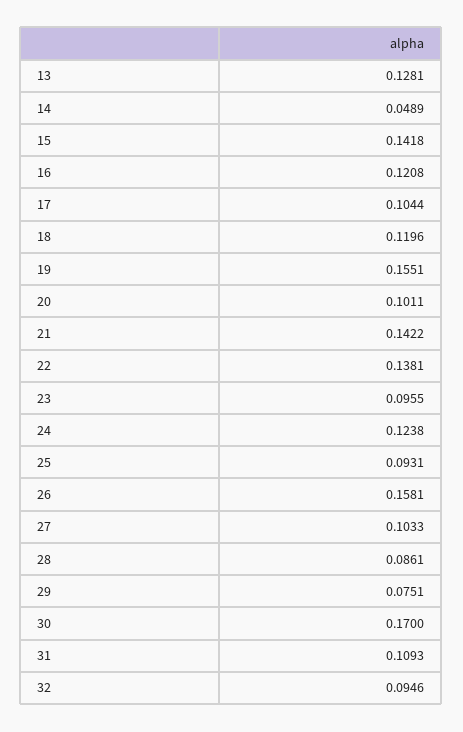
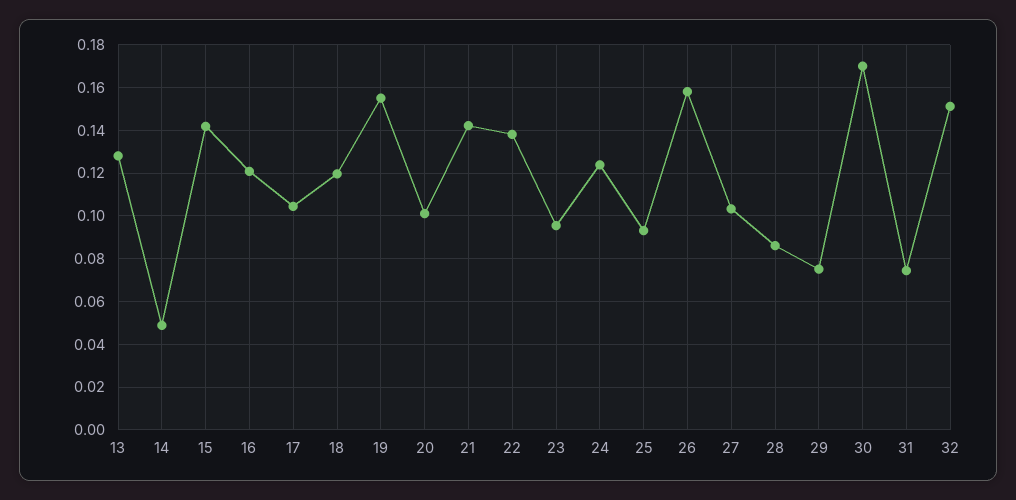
31: 0.1093 -> 0.075
32: 0.0946 -> 0.15

